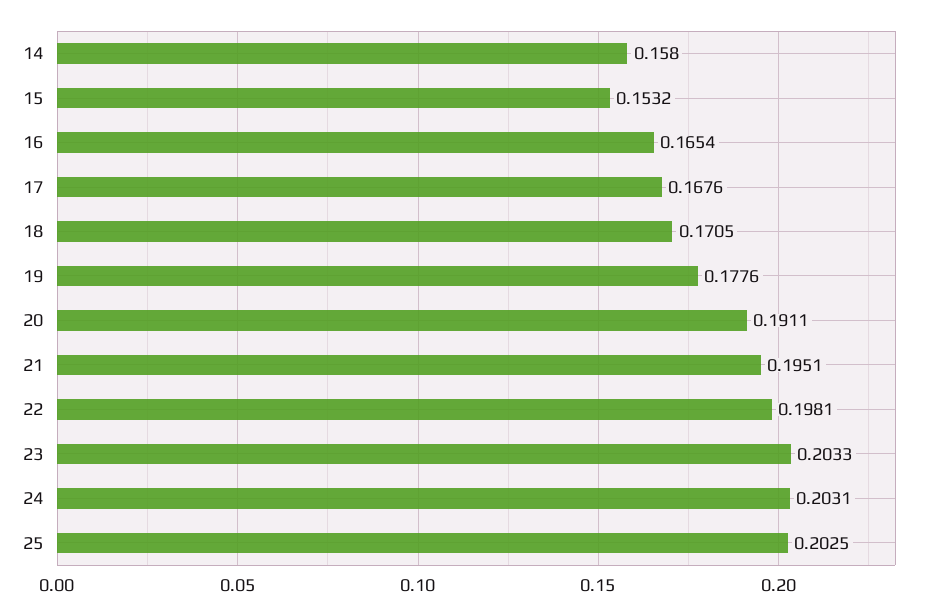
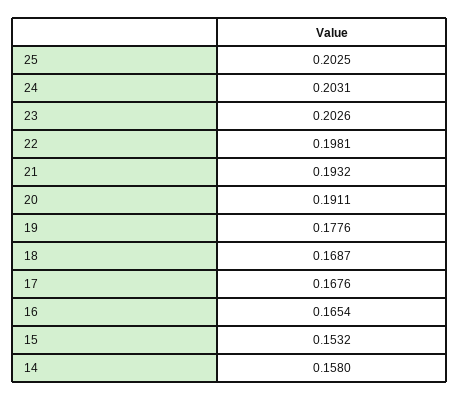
18: 0.1705 -> 0.1687
21: 0.1951 -> 0.1932
23: 0.2033 -> 0.2026

